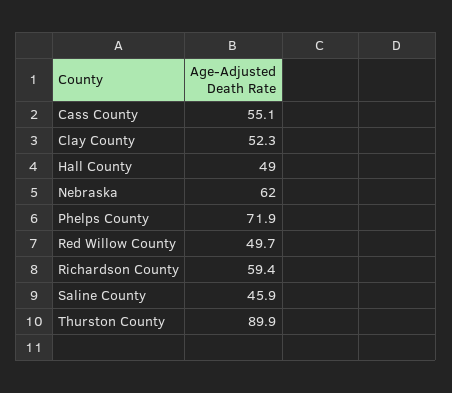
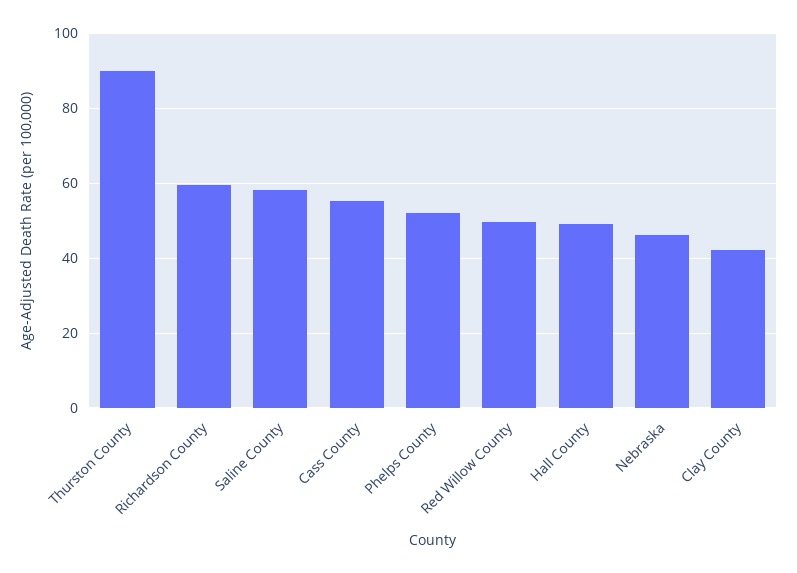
Clay County: 52.3 -> 42
Nebraska: 62 -> 46
Phelps County: 71.9 -> 52
Saline County: 45.9 -> 58

